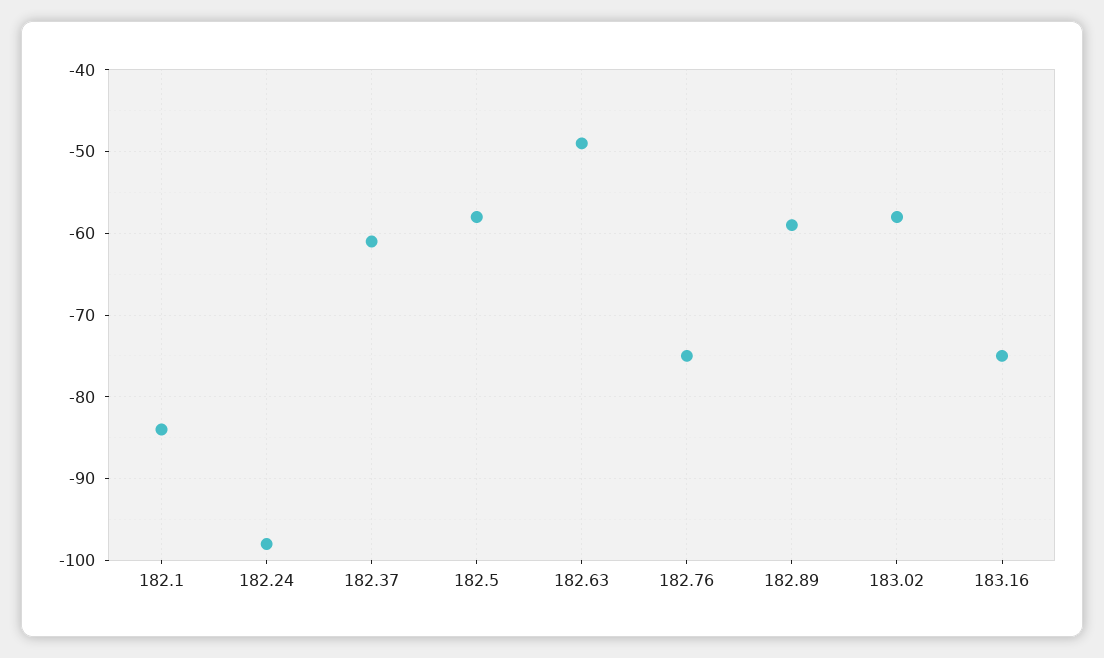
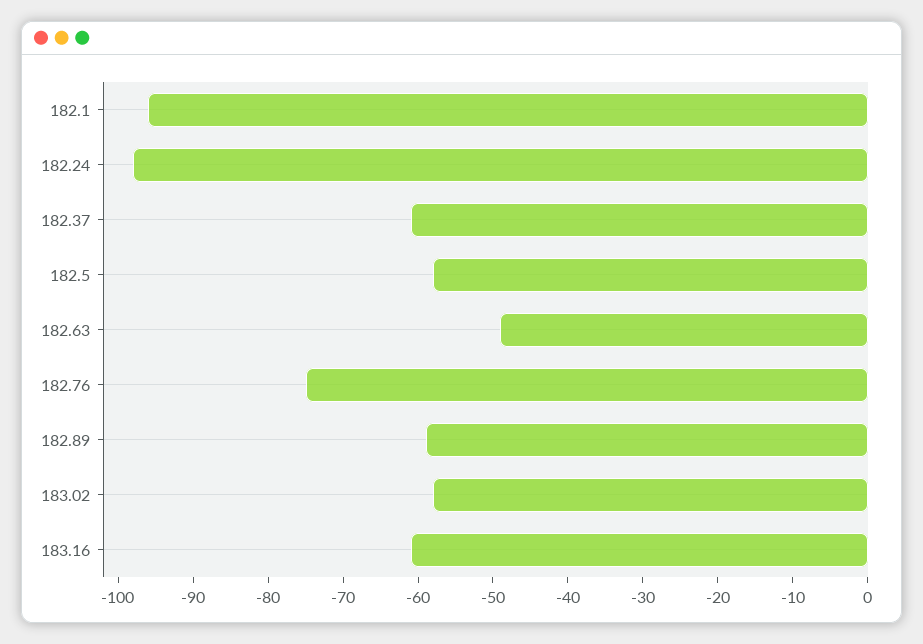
182.1: -84 -> -95
183.16: -75 -> -60

